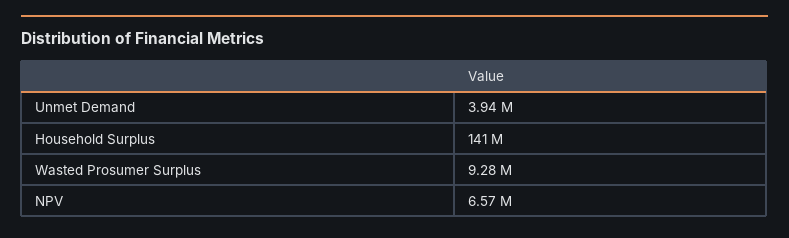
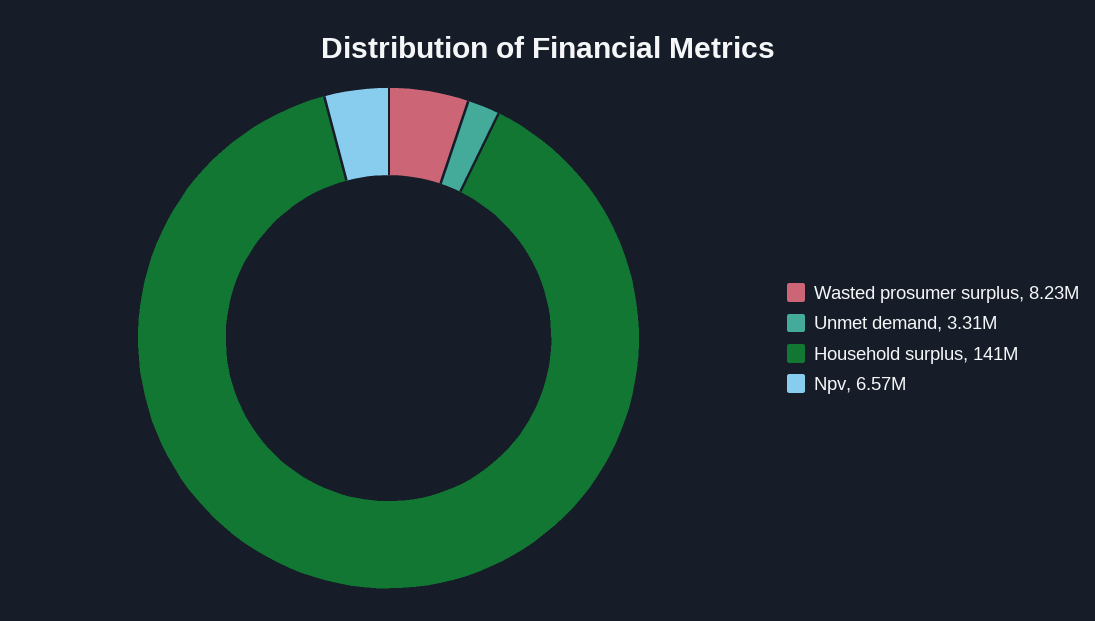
Unmet Demand: 3940000 -> 3310000
Wasted Prosumer Surplus: 9280000 -> 8230000

